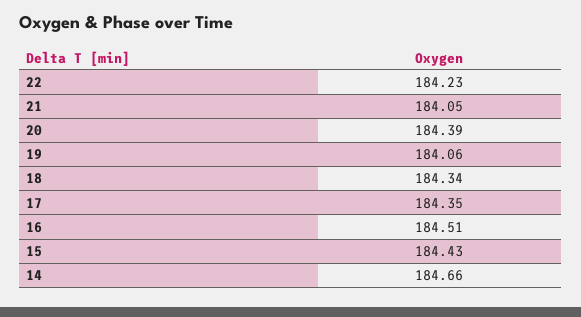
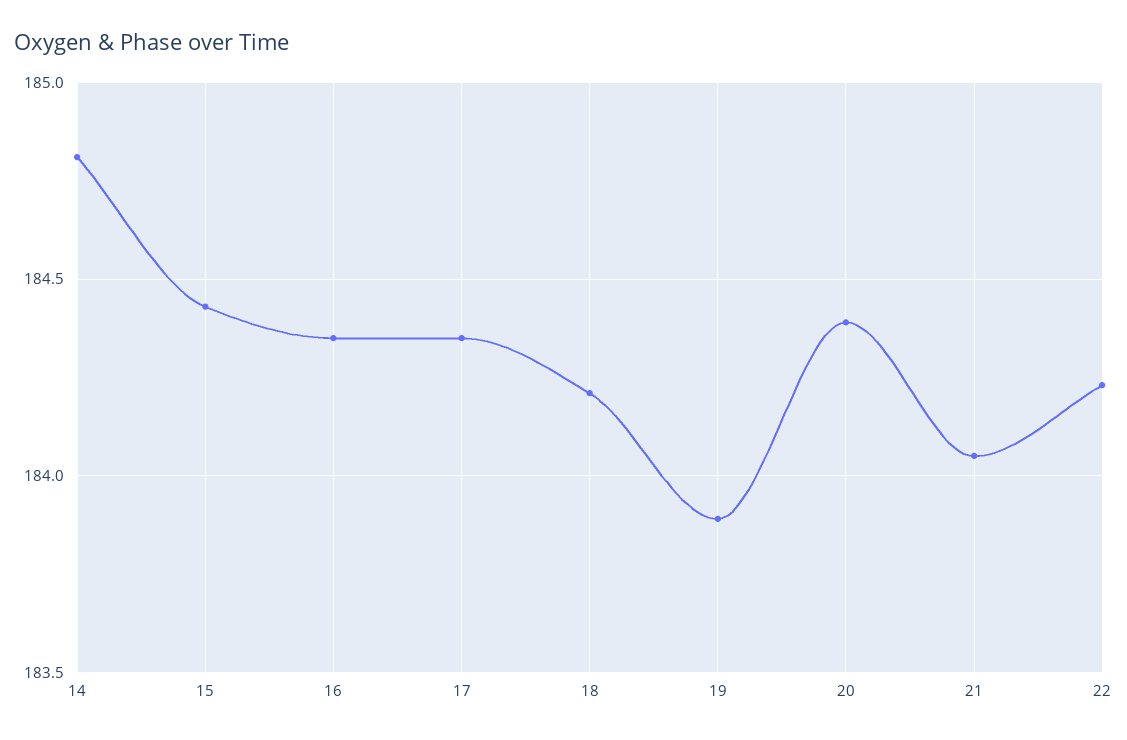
19: 184.06 -> 183.9
18: 184.34 -> 184.2
16: 184.51 -> 184.35
14: 184.66 -> 184.8

